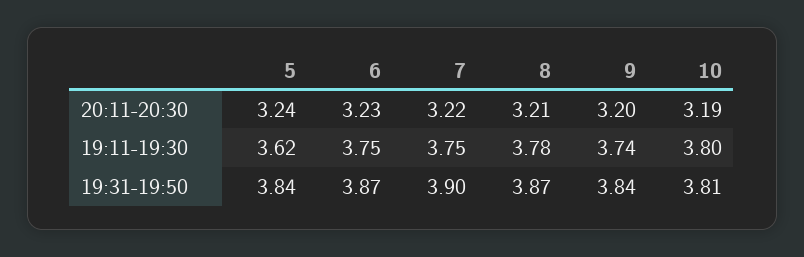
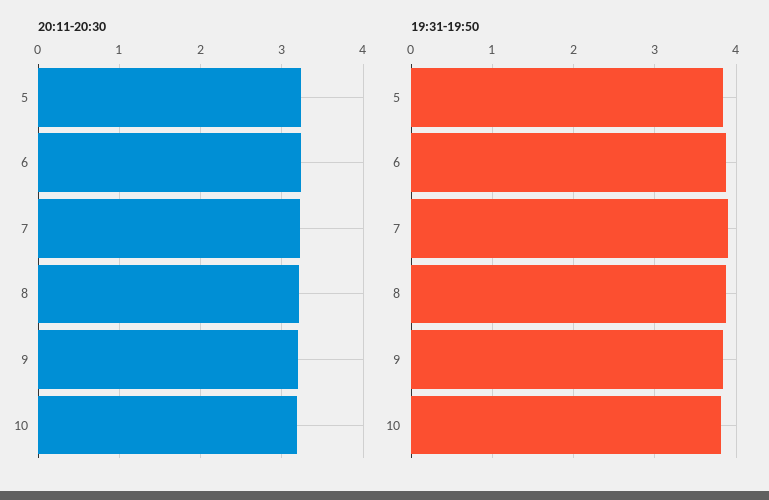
19:11-19:30, 5: 3.62 -> none
19:11-19:30, 6: 3.75 -> none
19:11-19:30, 7: 3.75 -> none
19:11-19:30, 8: 3.78 -> none
19:11-19:30, 9: 3.74 -> none
19:11-19:30, 10: 3.8 -> none

